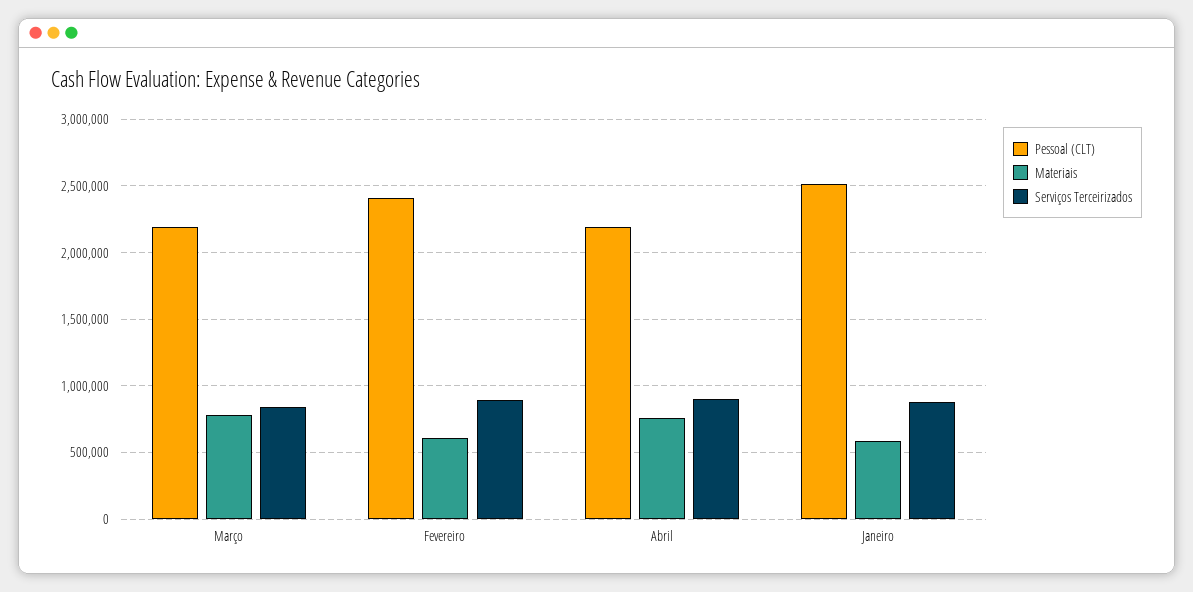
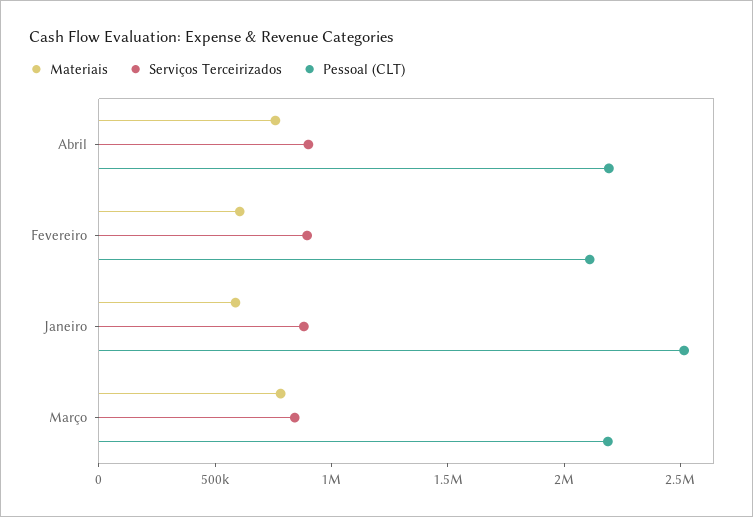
Pessoal (CLT), Fevereiro: 2400000 -> 2100000

